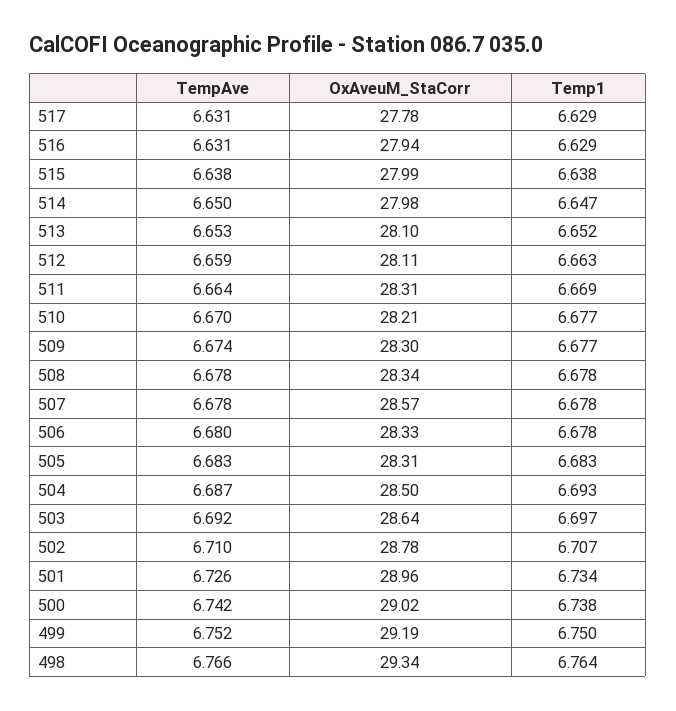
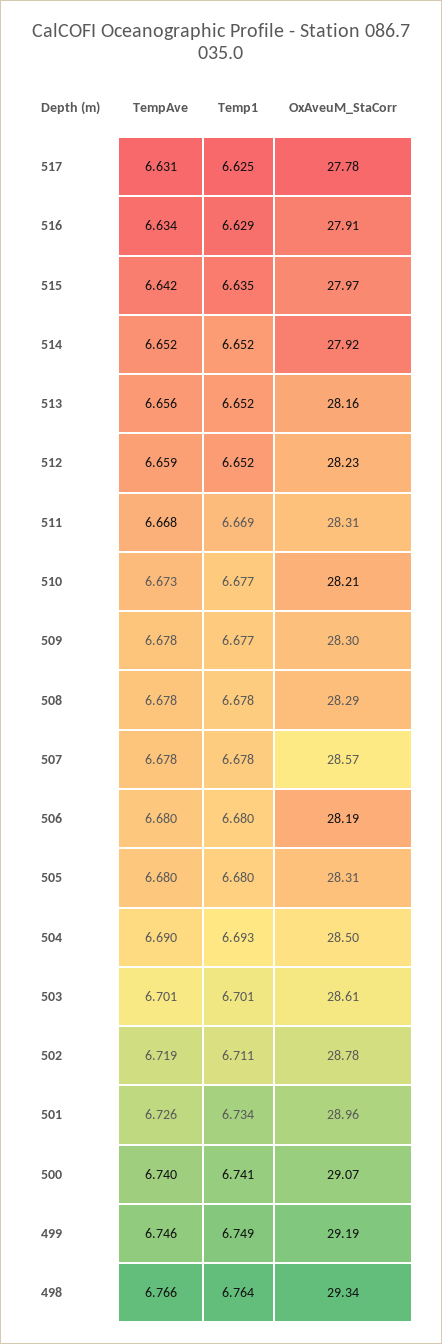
Temp1, 517: 6.629 -> 6.625
TempAve, 516: 6.631 -> 6.634
OxAveuM_StaCorr, 516: 27.94 -> 27.91
TempAve, 515: 6.638 -> 6.642
OxAveuM_StaCorr, 515: 27.99 -> 27.97
Temp1, 515: 6.638 -> 6.635
TempAve, 514: 6.65 -> 6.652
OxAveuM_StaCorr, 514: 27.98 -> 27.92
Temp1, 514: 6.647 -> 6.652
TempAve, 513: 6.653 -> 6.656
OxAveuM_StaCorr, 513: 28.1 -> 28.16
OxAveuM_StaCorr, 512: 28.11 -> 28.23
Temp1, 512: 6.663 -> 6.652
TempAve, 511: 6.664 -> 6.668
TempAve, 510: 6.67 -> 6.673
TempAve, 509: 6.674 -> 6.678
OxAveuM_StaCorr, 508: 28.34 -> 28.29
OxAveuM_StaCorr, 506: 28.33 -> 28.19
Temp1, 506: 6.678 -> 6.68
TempAve, 505: 6.683 -> 6.68
Temp1, 505: 6.683 -> 6.68
TempAve, 504: 6.687 -> 6.69
TempAve, 503: 6.692 -> 6.701
OxAveuM_StaCorr, 503: 28.64 -> 28.61
Temp1, 503: 6.697 -> 6.701
TempAve, 502: 6.71 -> 6.719
Temp1, 502: 6.707 -> 6.711
TempAve, 500: 6.742 -> 6.74
OxAveuM_StaCorr, 500: 29.02 -> 29.07
Temp1, 500: 6.738 -> 6.741
TempAve, 499: 6.752 -> 6.746
Temp1, 499: 6.75 -> 6.749

